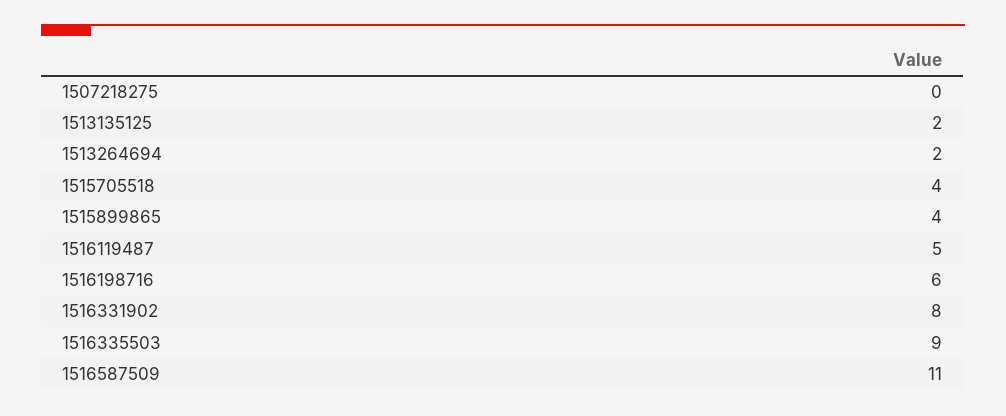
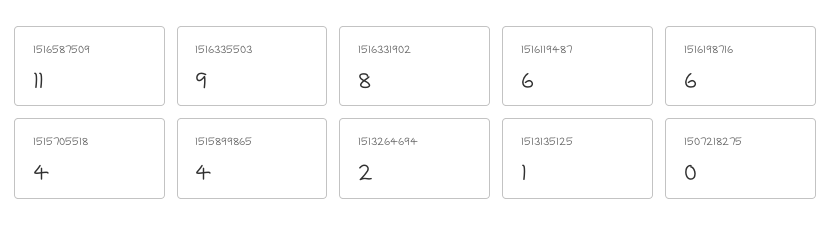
1513135125: 2 -> 1
1516119487: 5 -> 6

